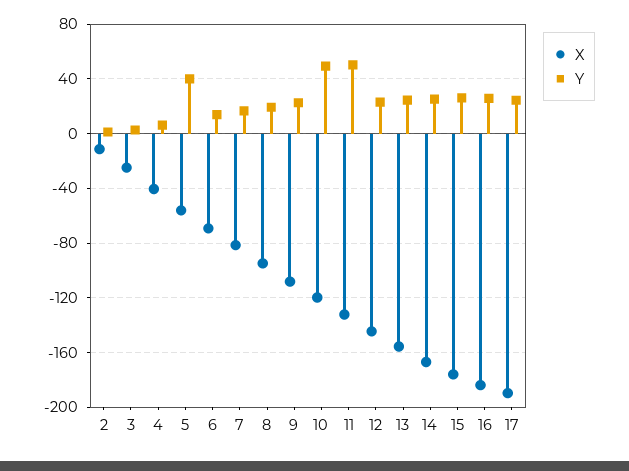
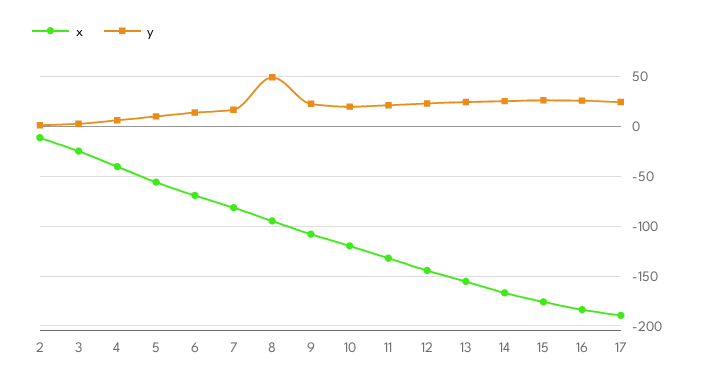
Y, 5: 40 -> 10
Y, 8: 20 -> 50
Y, 10: 50 -> 20
Y, 11: 50 -> 20

